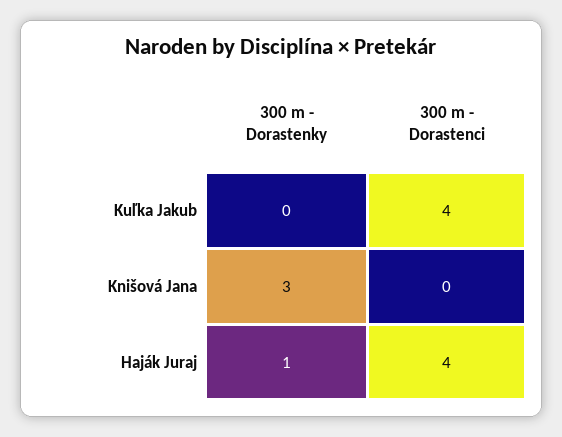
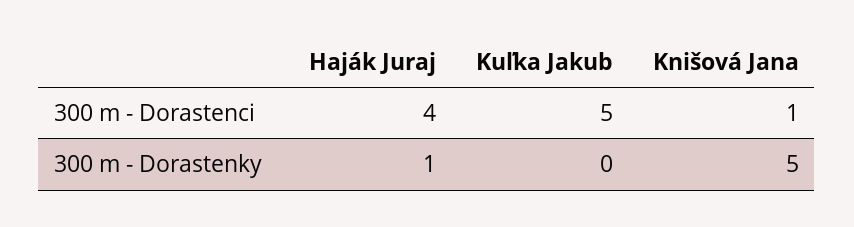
300 m - Dorastenci, Kuľka Jakub: 4 -> 5
300 m - Dorastenky, Knišová Jana: 3 -> 5
300 m - Dorastenci, Knišová Jana: 0 -> 1

